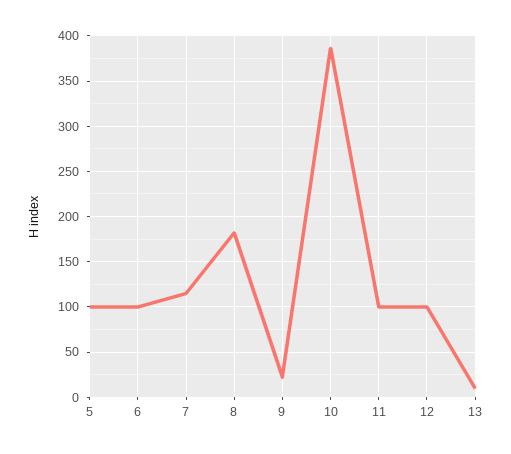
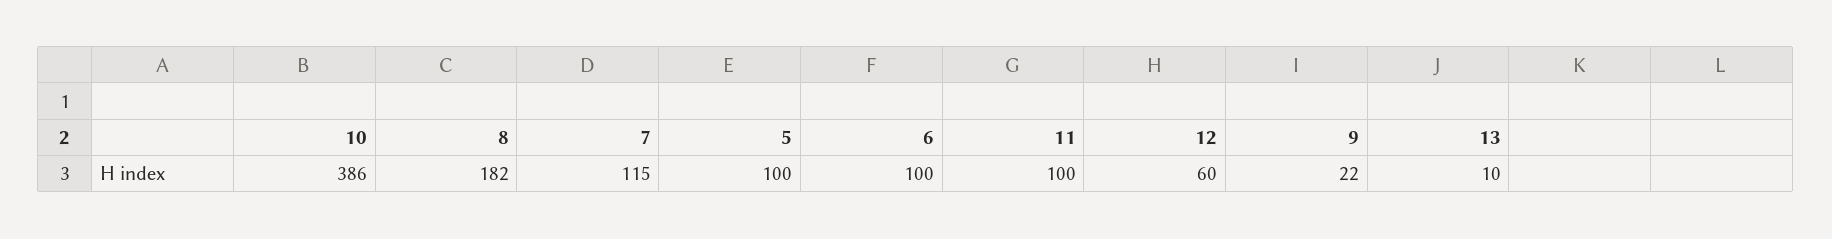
12: 100 -> 60

